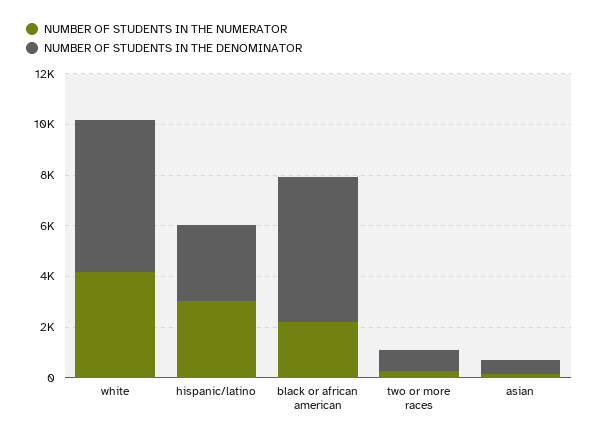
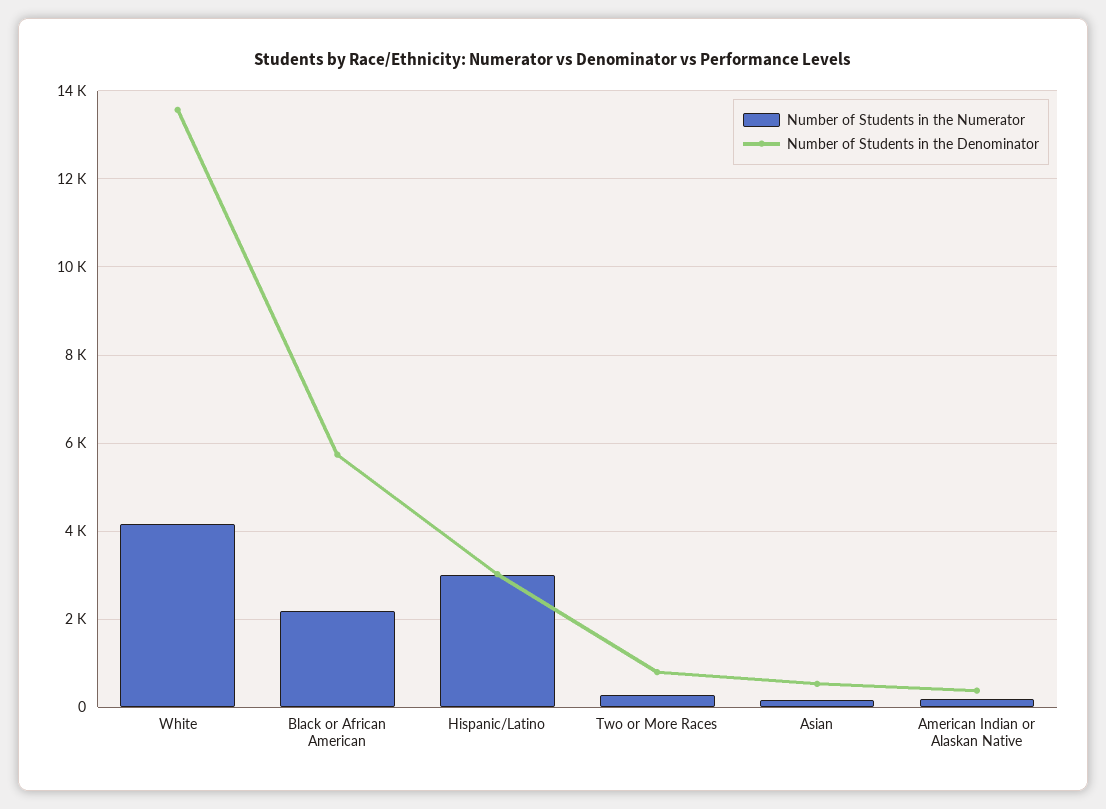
NUMBER OF STUDENTS IN THE DENOMINATOR, white: 6000 -> 13600
NUMBER OF STUDENTS IN THE NUMERATOR, American Indian or Alaskan Native: none -> 200
NUMBER OF STUDENTS IN THE DENOMINATOR, American Indian or Alaskan Native: none -> 400

